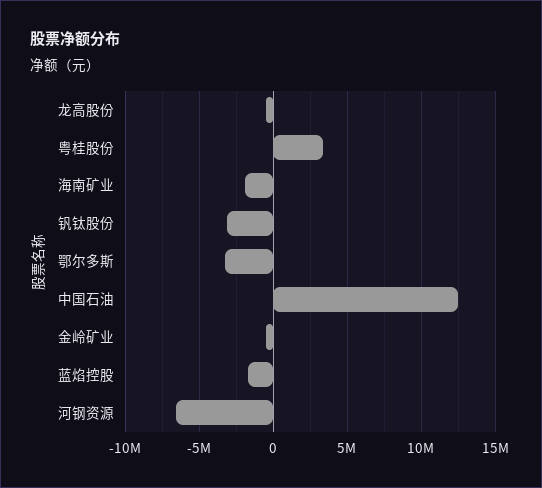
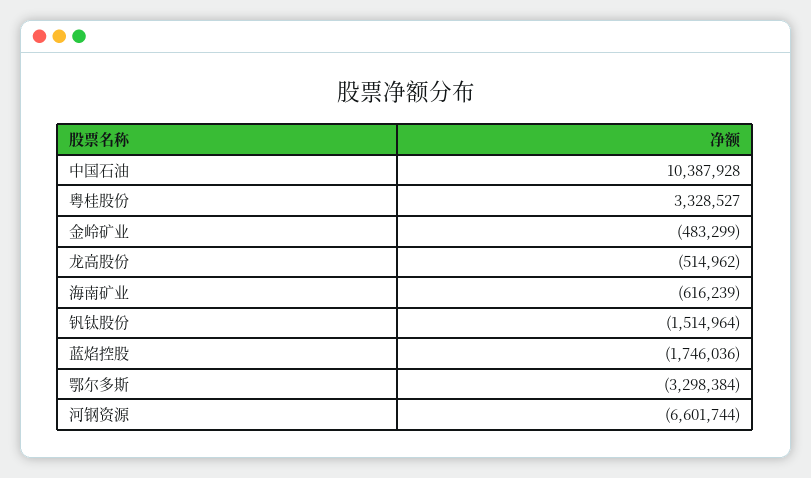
海南矿业: -2000000 -> -616239
钒钛股份: -3000000 -> -1514964
中国石油: 12500000 -> 10387928

